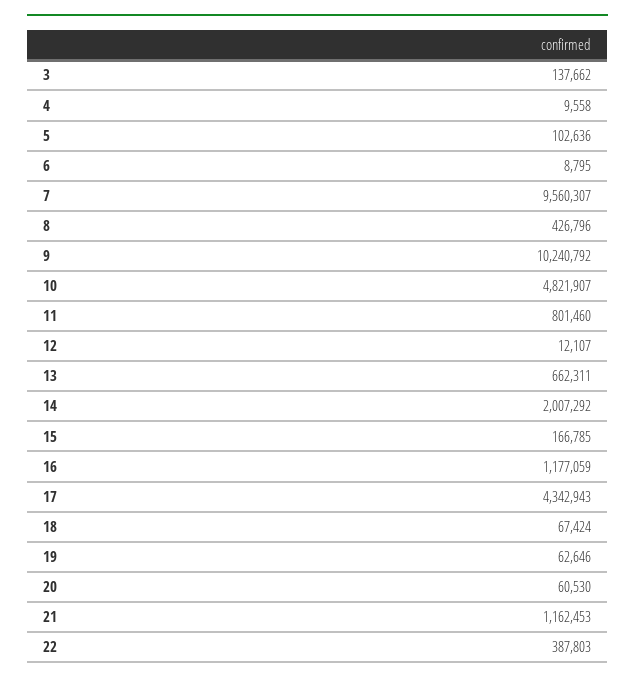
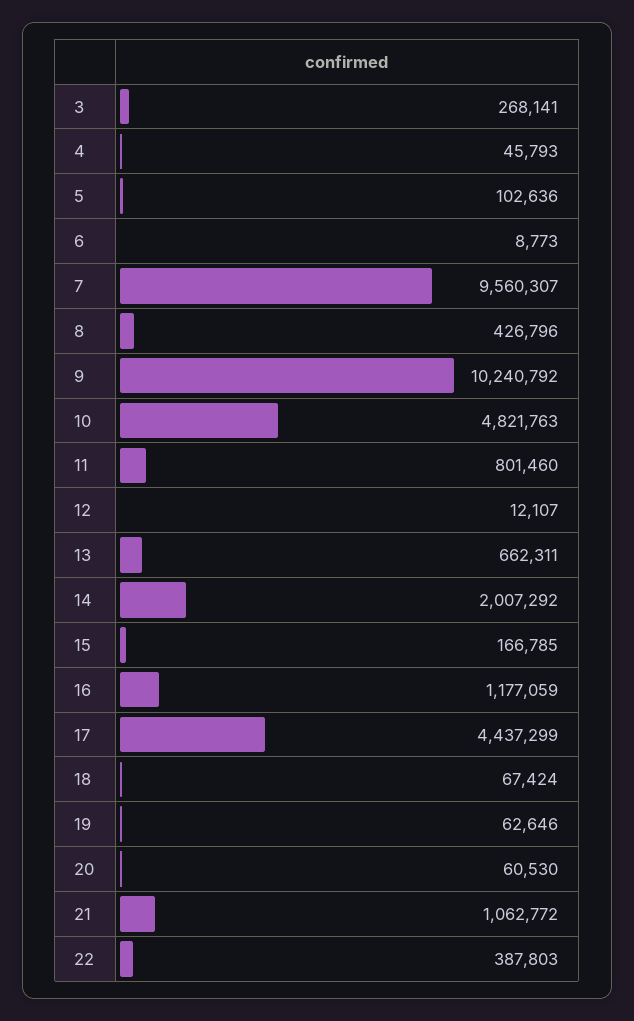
3: 137662 -> 268141
4: 9558 -> 45793
6: 8795 -> 8773
10: 4821907 -> 4821763
17: 4342943 -> 4437299
21: 1162453 -> 1062772

